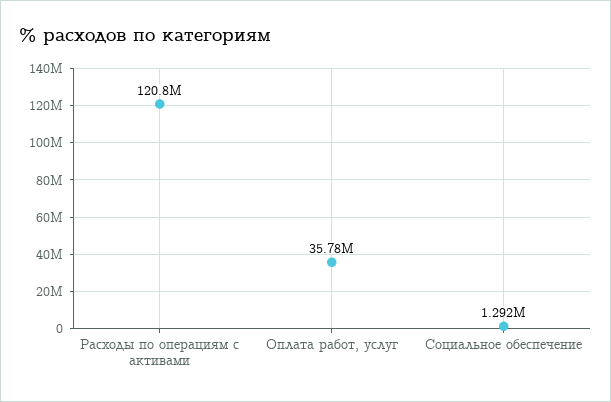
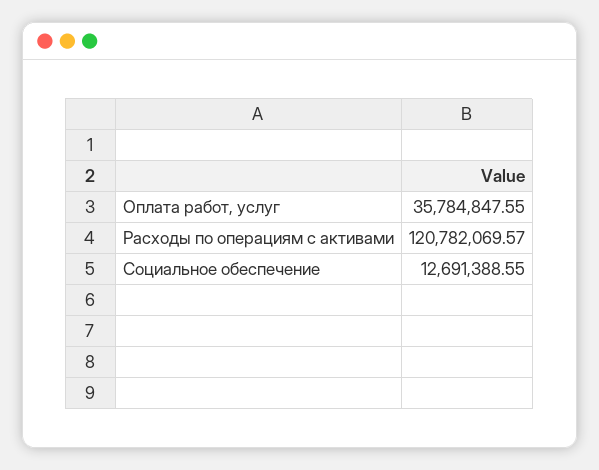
Социальное обеспечение: 1292000 -> 12691388.55

